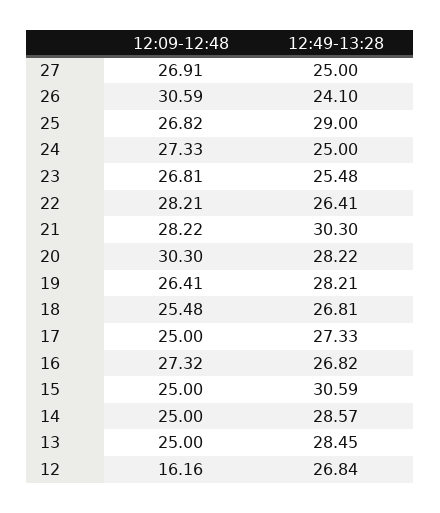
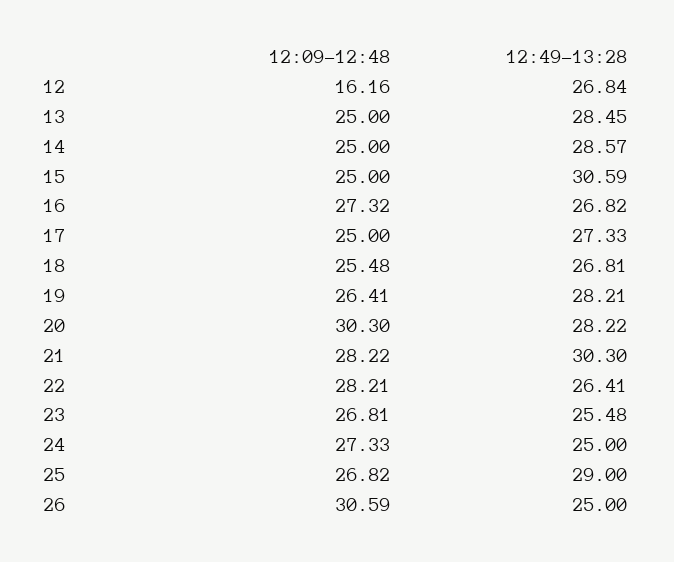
12:09-12:48, 27: 26.91 -> none
12:49-13:28, 27: 25 -> none
12:49-13:28, 26: 24.1 -> 25

